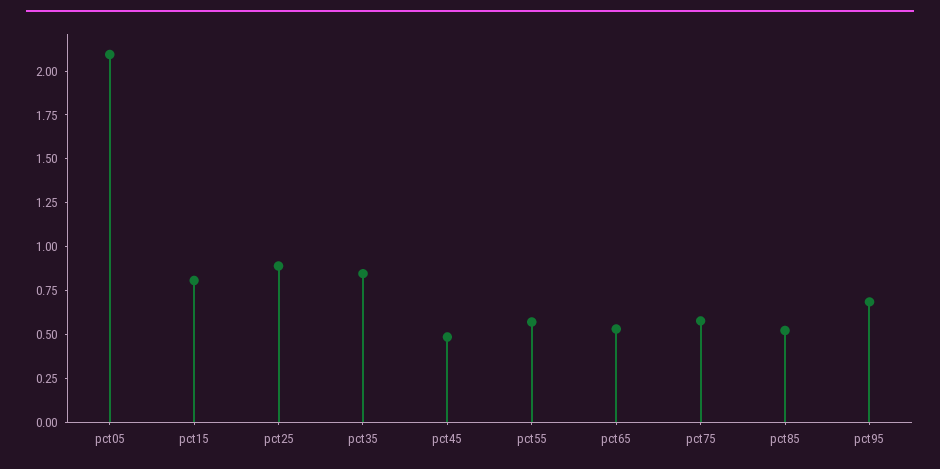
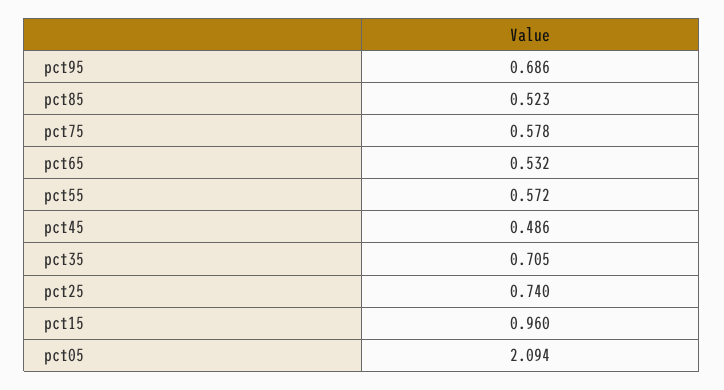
pct15: 0.8 -> 0.96
pct25: 0.9 -> 0.74
pct35: 0.85 -> 0.705

